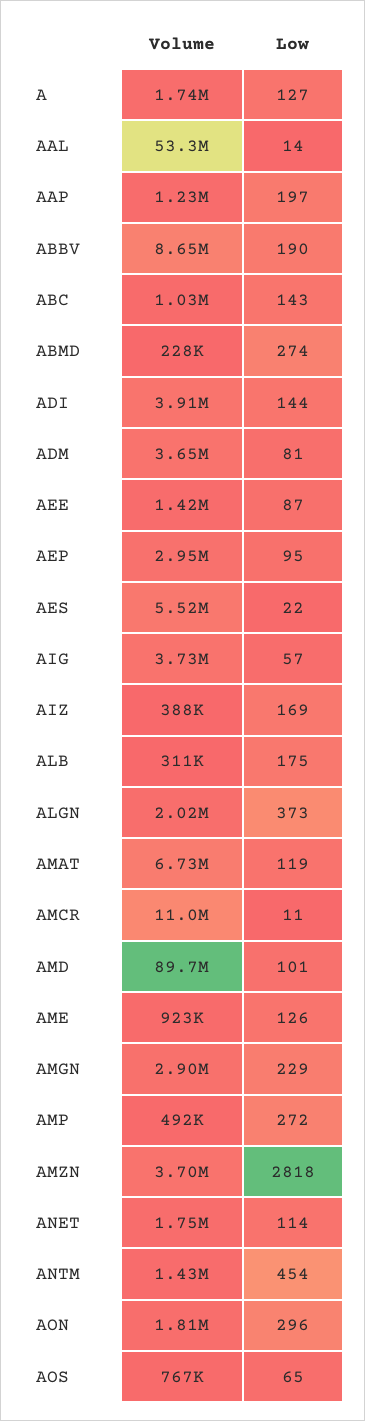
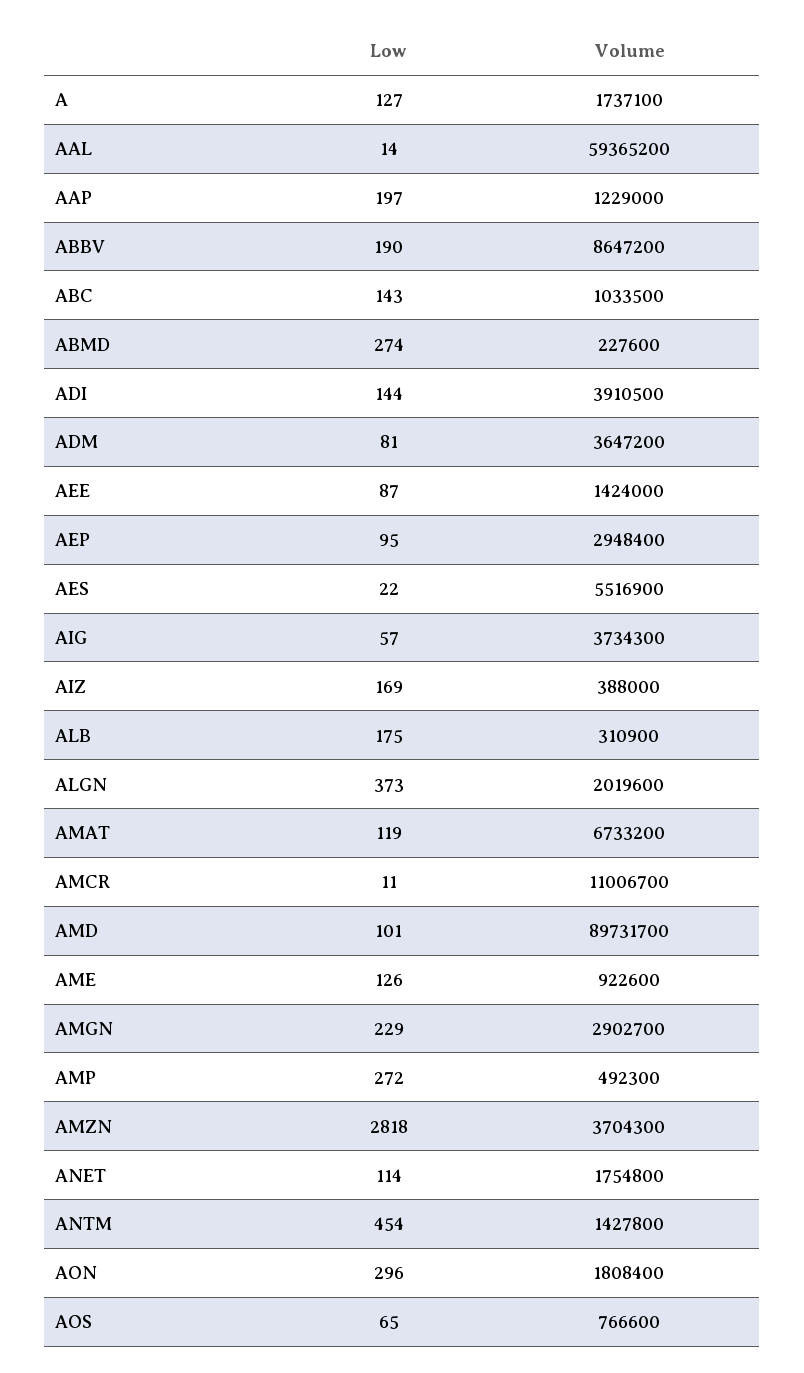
Volume, AAL: 53300000 -> 59365200

